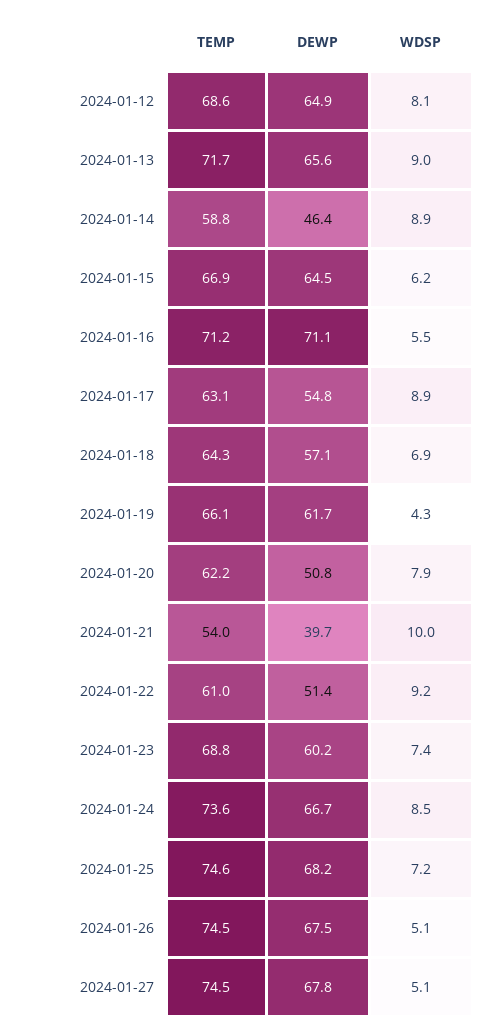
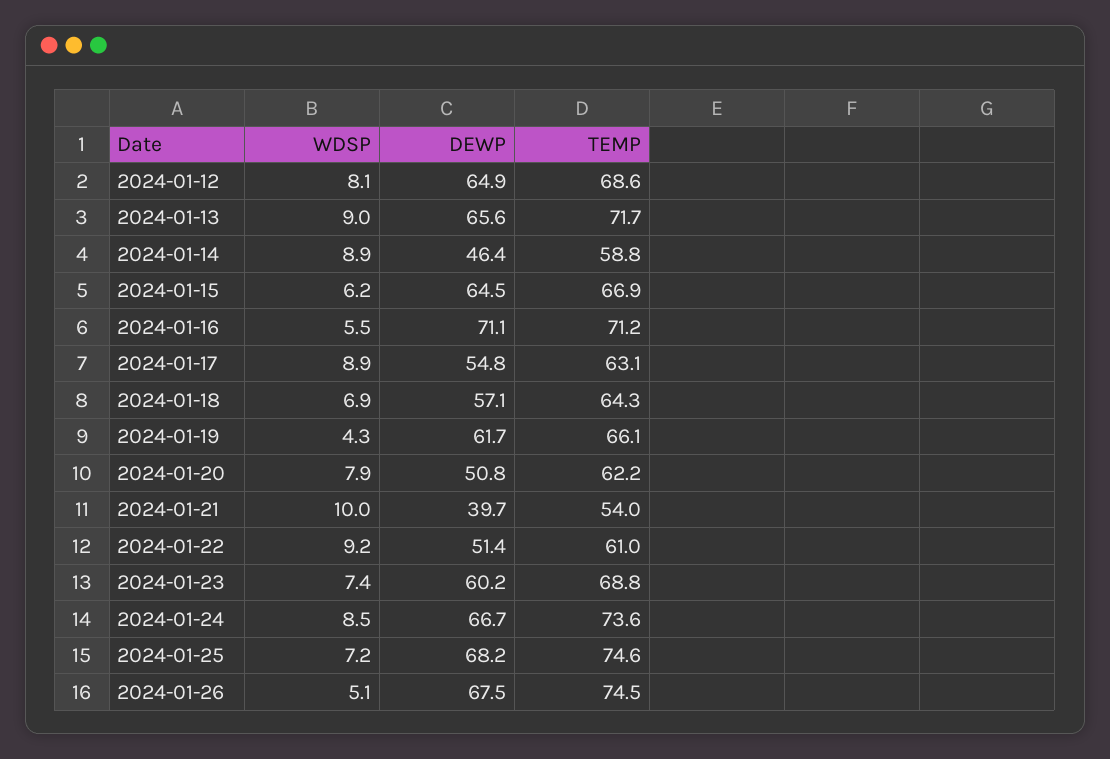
TEMP, 2024-01-27: 74.5 -> none
DEWP, 2024-01-27: 67.8 -> none
WDSP, 2024-01-27: 5.1 -> none

